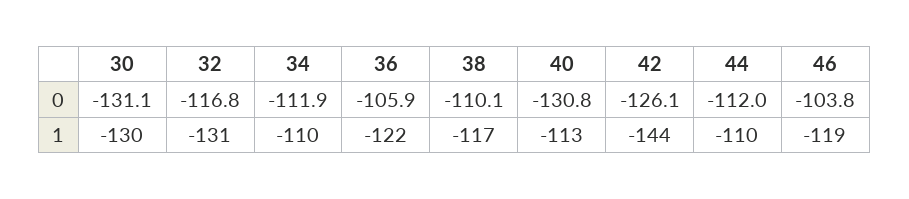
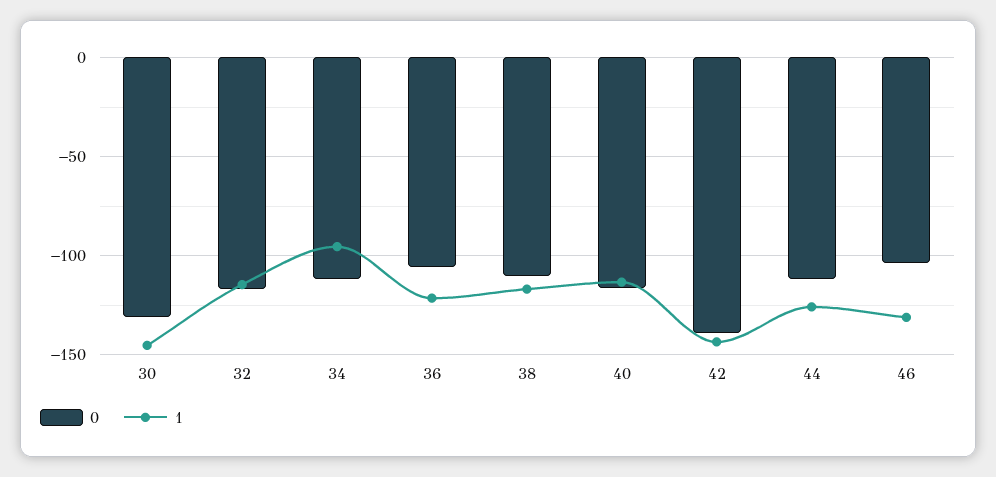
0, 40: -130.8 -> -115
0, 42: -126.1 -> -140
1, 30: -130 -> -145
1, 32: -131 -> -115
1, 34: -110 -> -95
1, 44: -110 -> -125
1, 46: -119 -> -130

